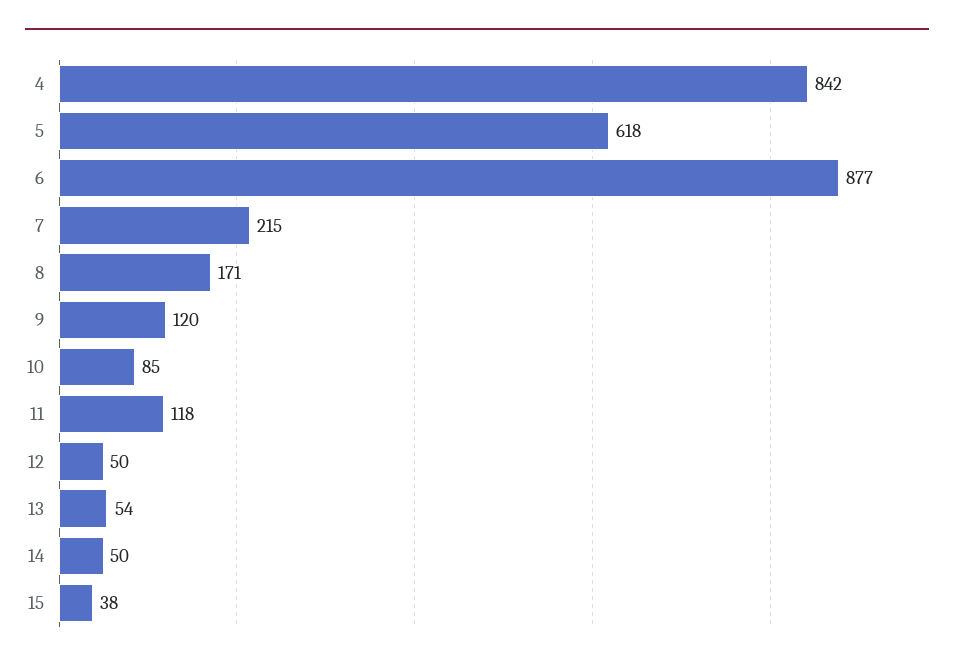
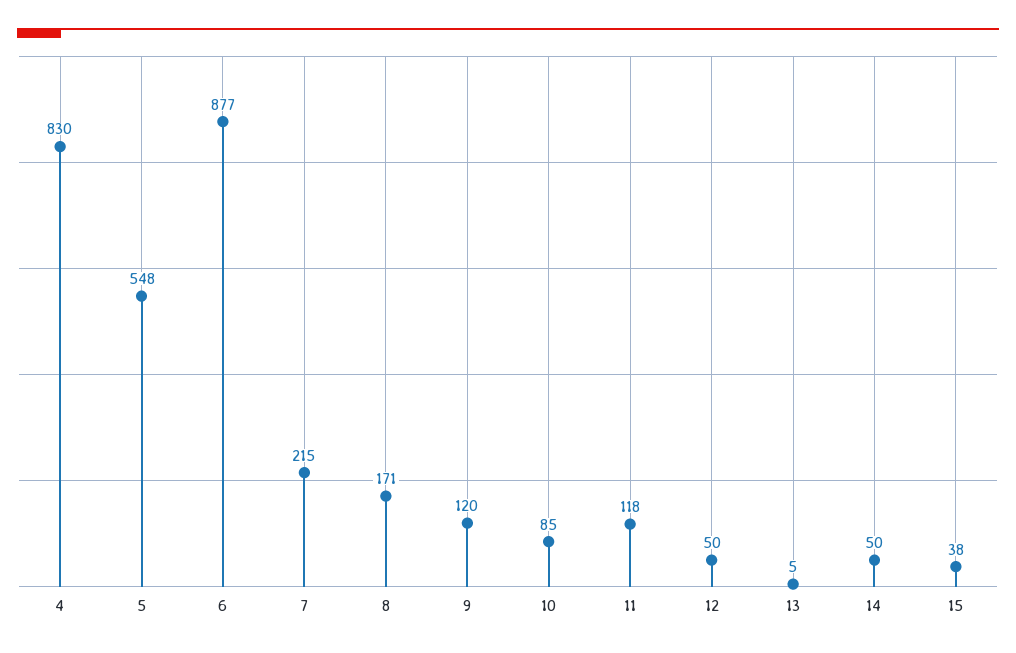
4: 842 -> 830
5: 618 -> 548
13: 54 -> 5

